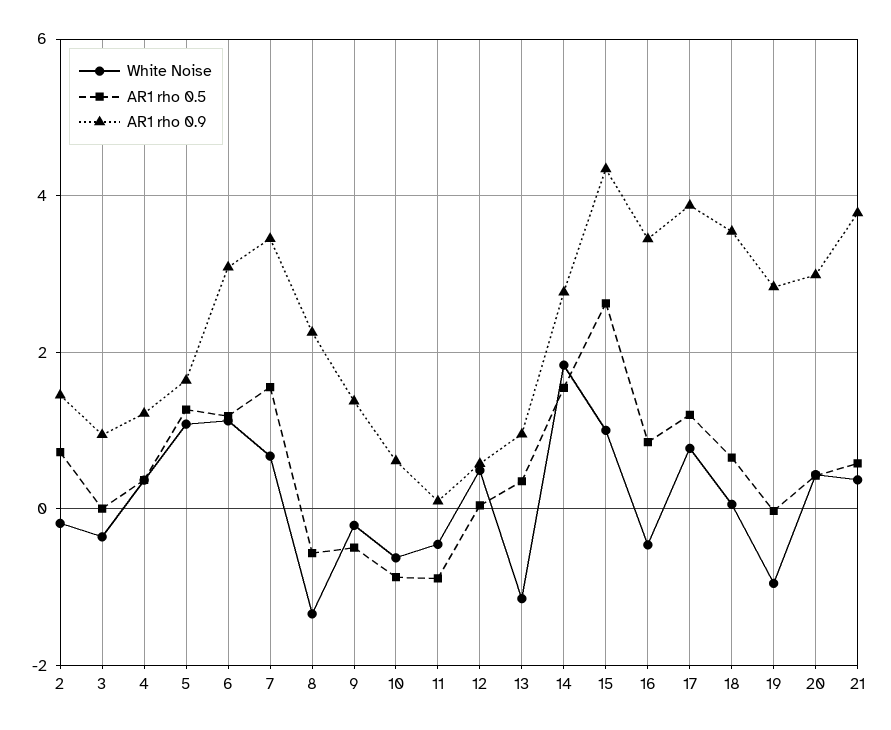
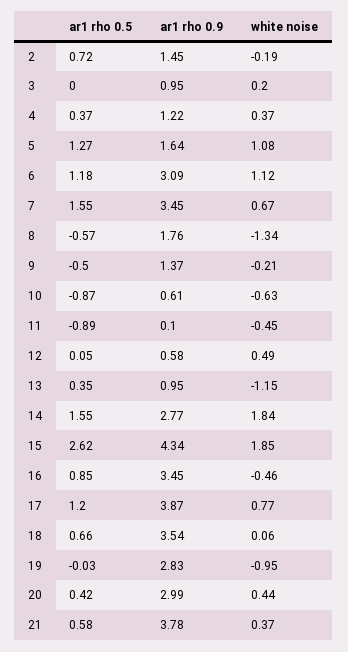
White Noise, 3: -0.4 -> 0.2
AR1 rho 0.9, 8: 2.2 -> 1.76
White Noise, 15: 1 -> 1.85

